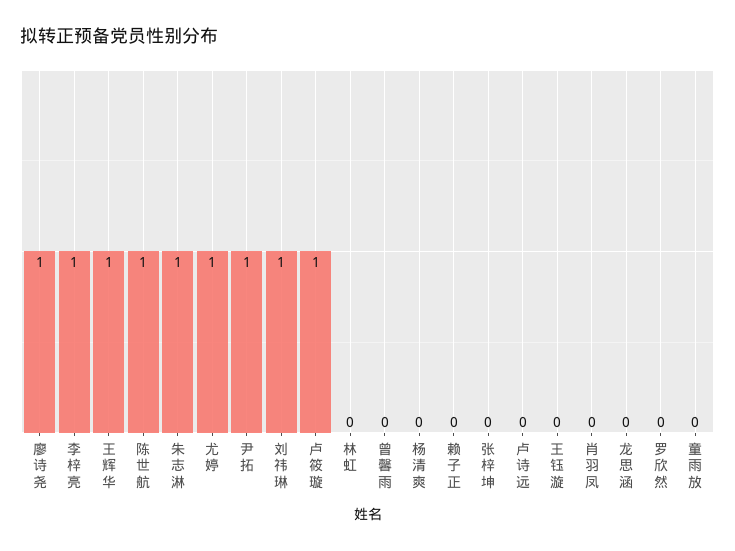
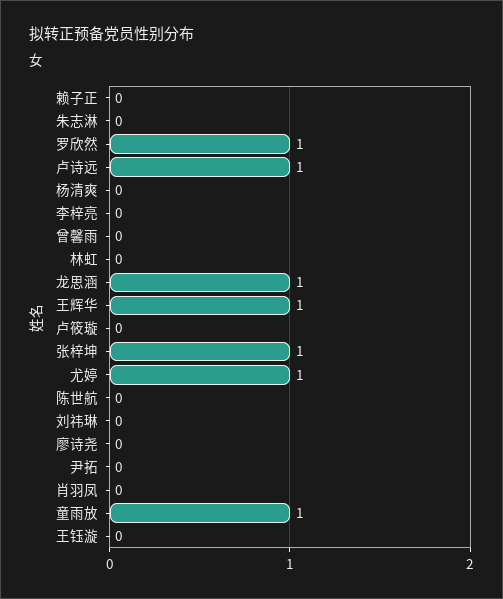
廖诗尧: 1 -> 0
李梓亮: 1 -> 0
陈世航: 1 -> 0
朱志淋: 1 -> 0
尹拓: 1 -> 0
刘祎琳: 1 -> 0
卢筱璇: 1 -> 0
张梓坤: 0 -> 1
卢诗远: 0 -> 1
龙思涵: 0 -> 1
罗欣然: 0 -> 1
童雨放: 0 -> 1

